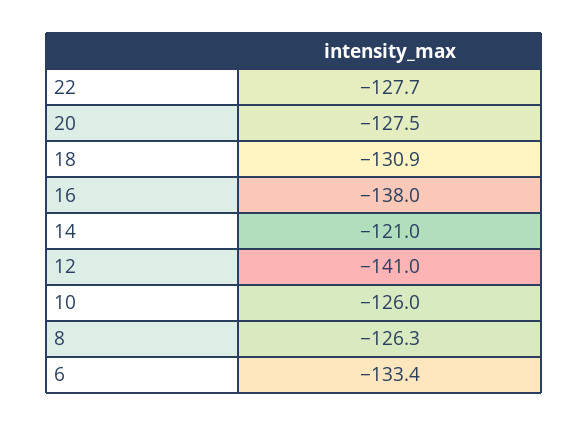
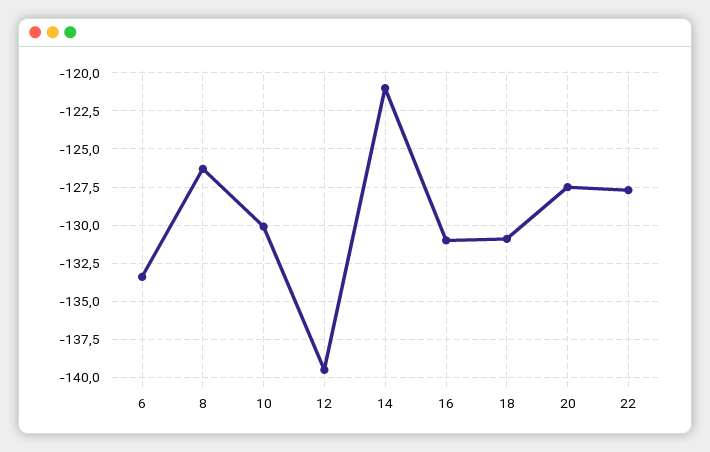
16: -138 -> -131
12: -141 -> -139.5
10: -126 -> -130

